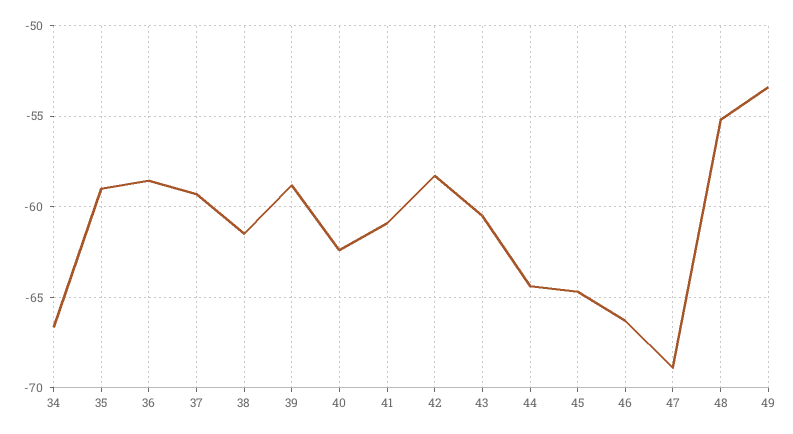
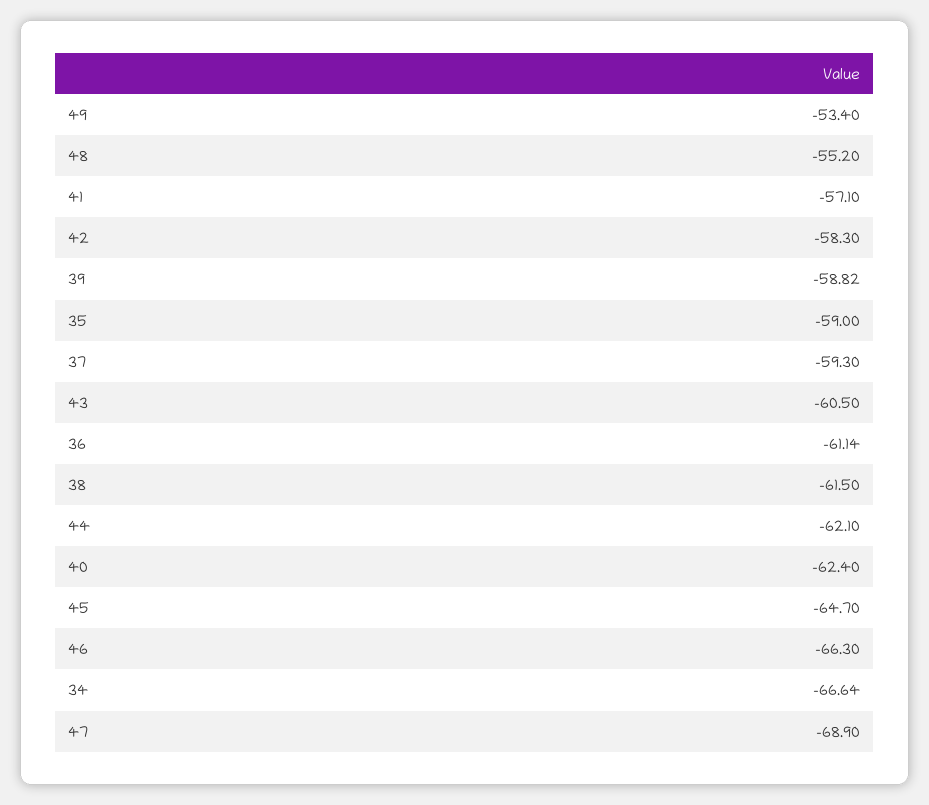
36: -58.5 -> -61.14
41: -61 -> -57.1
44: -64.5 -> -62.1

